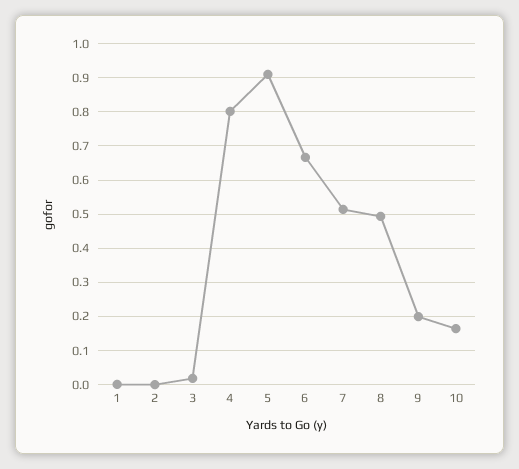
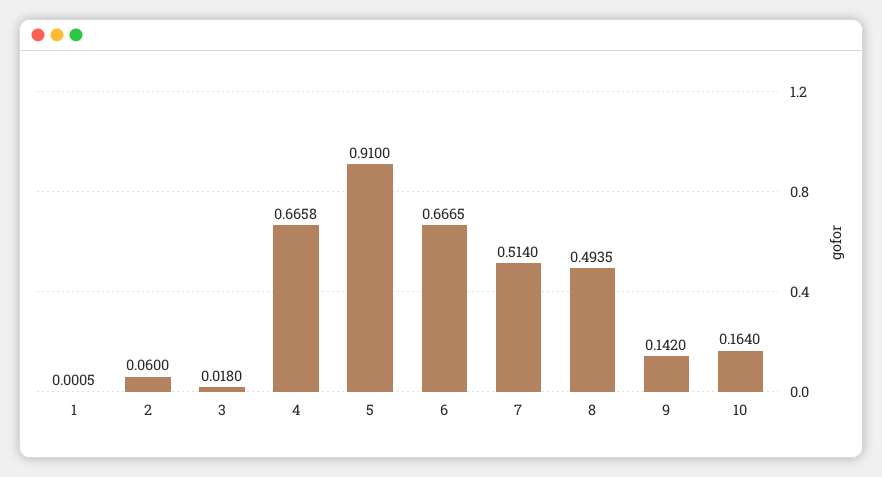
2: 0 -> 0.06
4: 0.8 -> 0.6658
9: 0.2 -> 0.142

